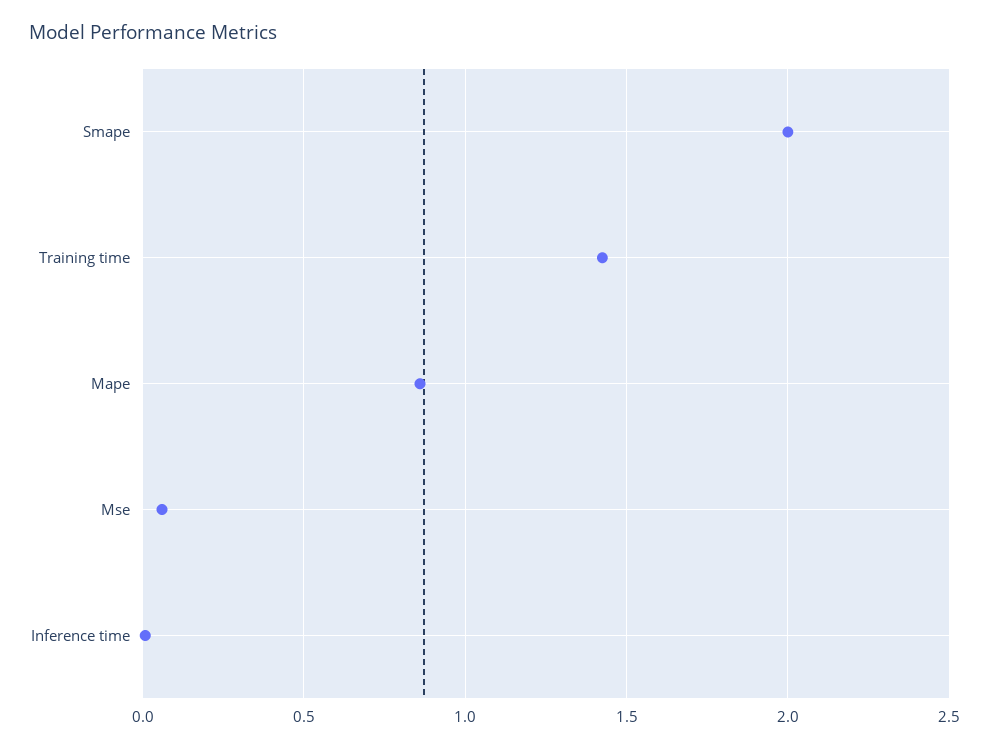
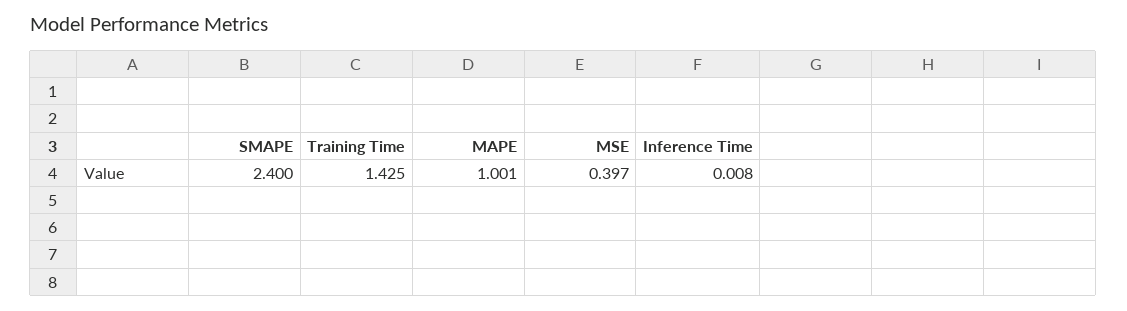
Smape: 2 -> 2.4
Mape: 0.85 -> 1.001
Mse: 0.05 -> 0.397

